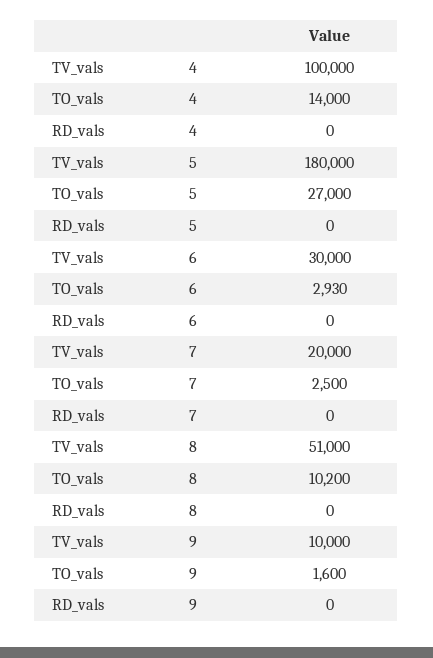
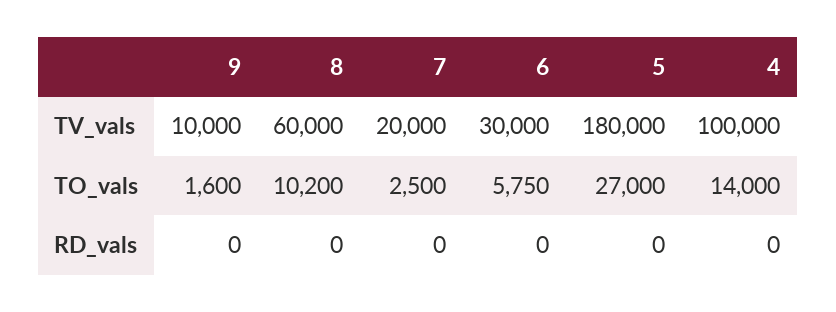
TO_vals, 6: 2930 -> 5750
TV_vals, 8: 51000 -> 60000

